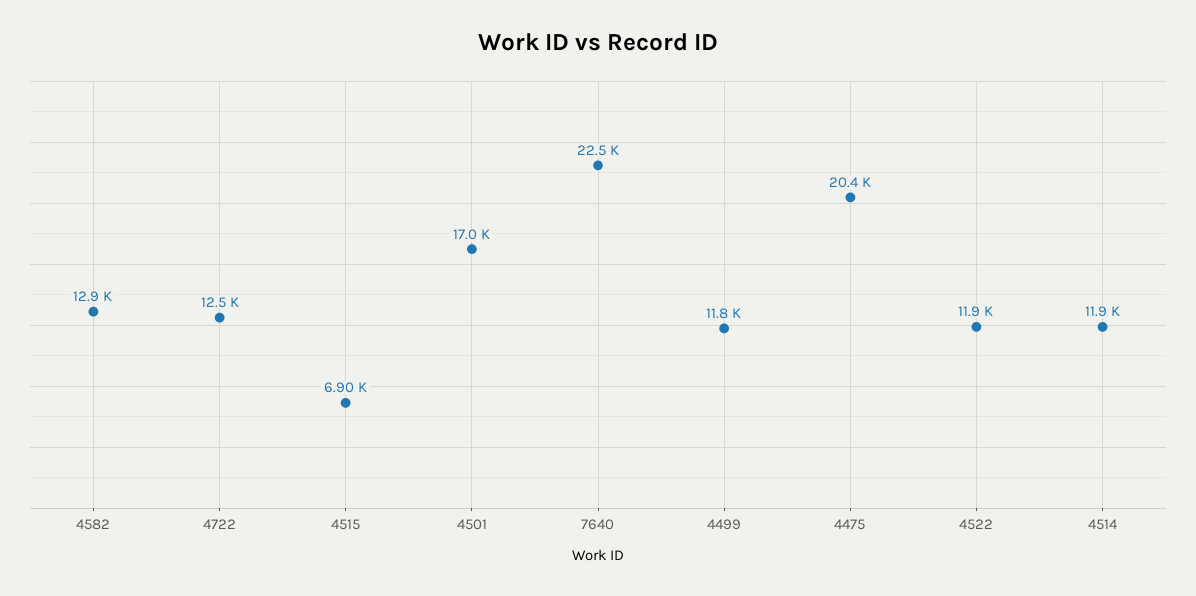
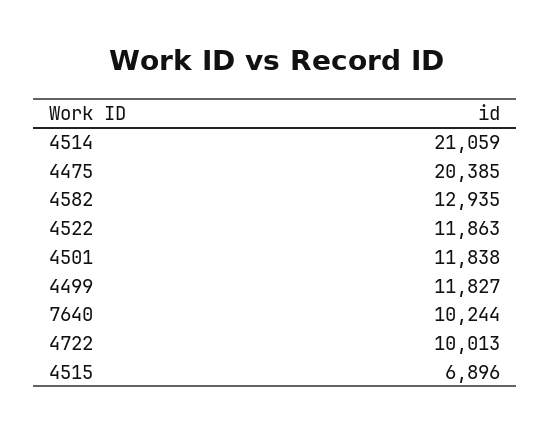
4722: 12500 -> 10013
4501: 17000 -> 11838
7640: 22500 -> 10244
4514: 11900 -> 21059

